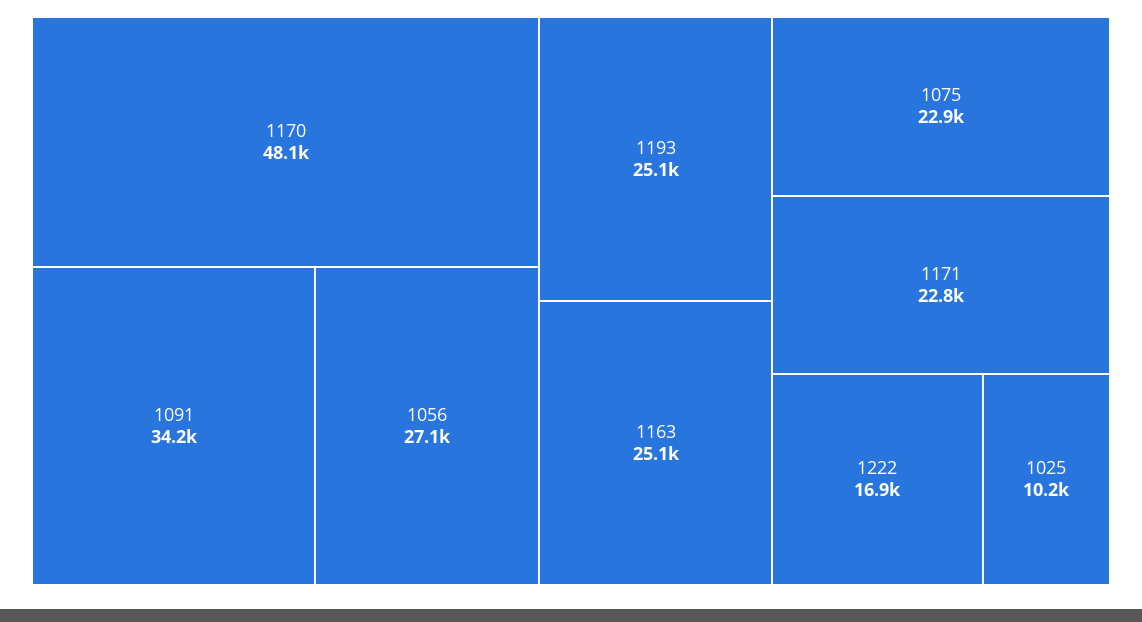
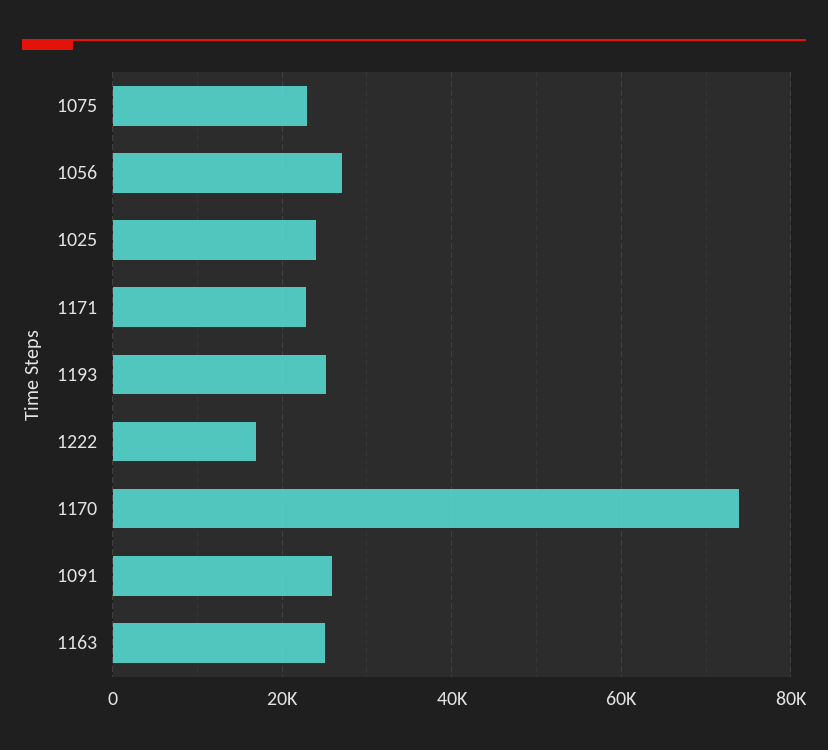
1170: 48100 -> 74000
1091: 34200 -> 26000
1025: 10200 -> 24000

